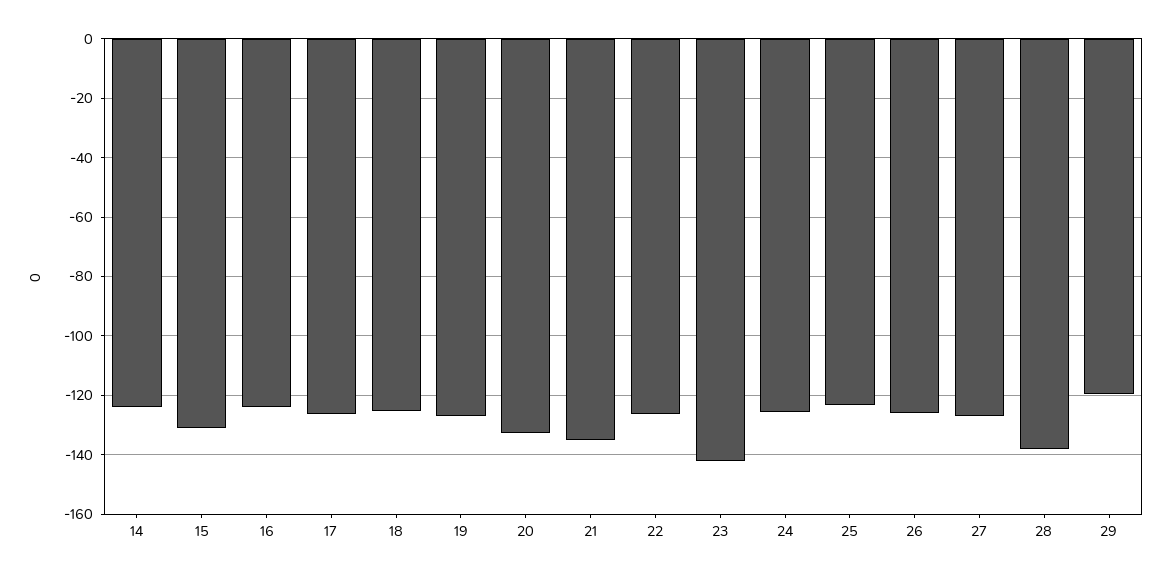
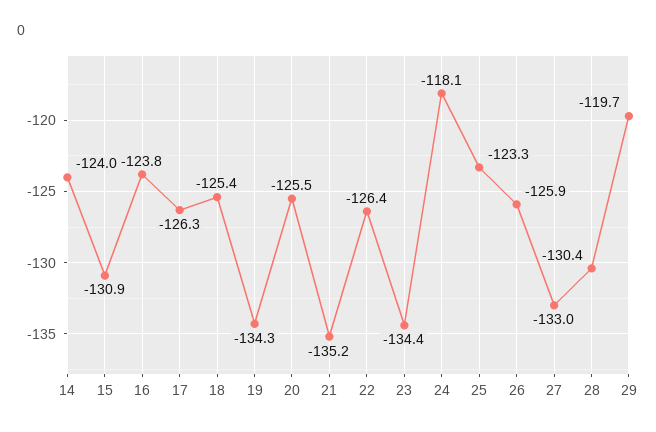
19: -127.5 -> -134.3
20: -132.5 -> -125.5
23: -142.5 -> -134.4
24: -125 -> -118.1
27: -127.5 -> -133
28: -137.5 -> -130.4

